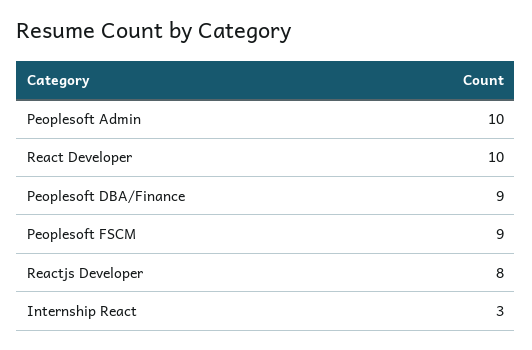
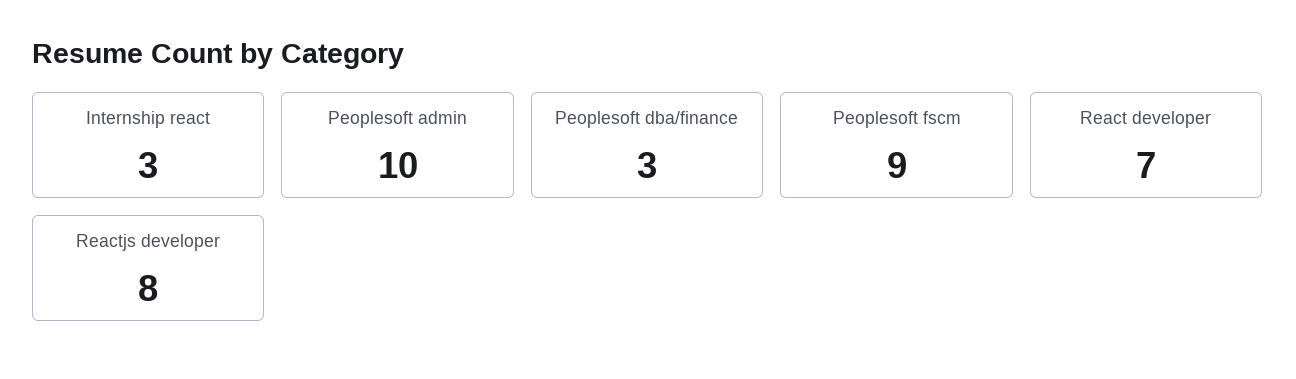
React Developer: 10 -> 7
Peoplesoft DBA/Finance: 9 -> 3

